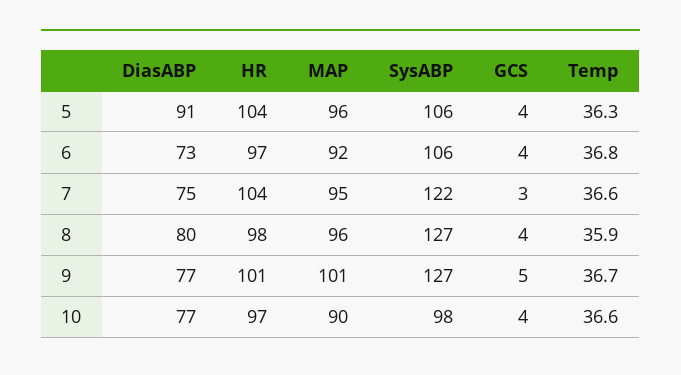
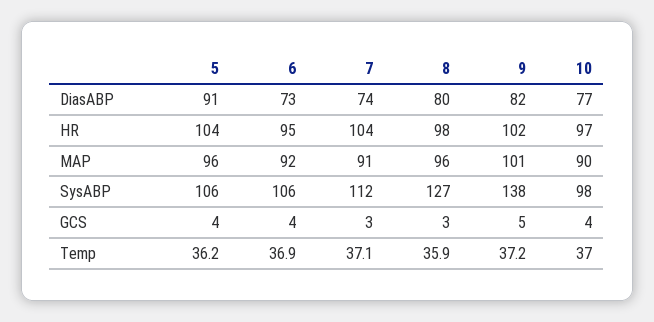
Temp, 5: 36.3 -> 36.2
HR, 6: 97 -> 95
Temp, 6: 36.8 -> 36.9
DiasABP, 7: 75 -> 74
MAP, 7: 95 -> 91
SysABP, 7: 122 -> 112
Temp, 7: 36.6 -> 37.1
GCS, 8: 4 -> 3
DiasABP, 9: 77 -> 82
HR, 9: 101 -> 102
SysABP, 9: 127 -> 138
Temp, 9: 36.7 -> 37.2
Temp, 10: 36.6 -> 37

